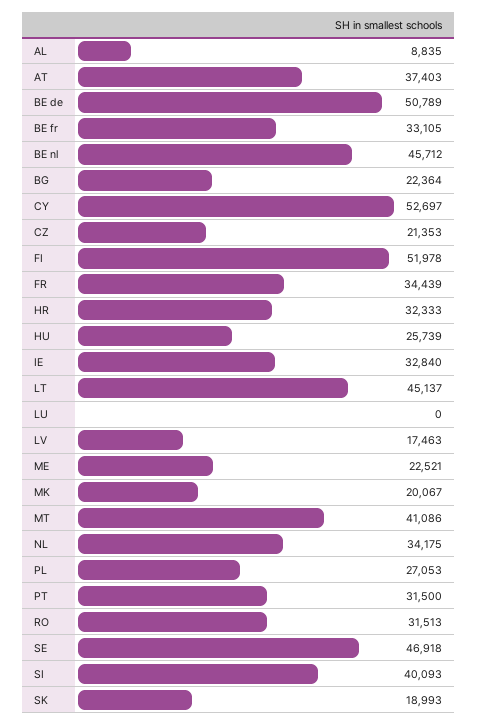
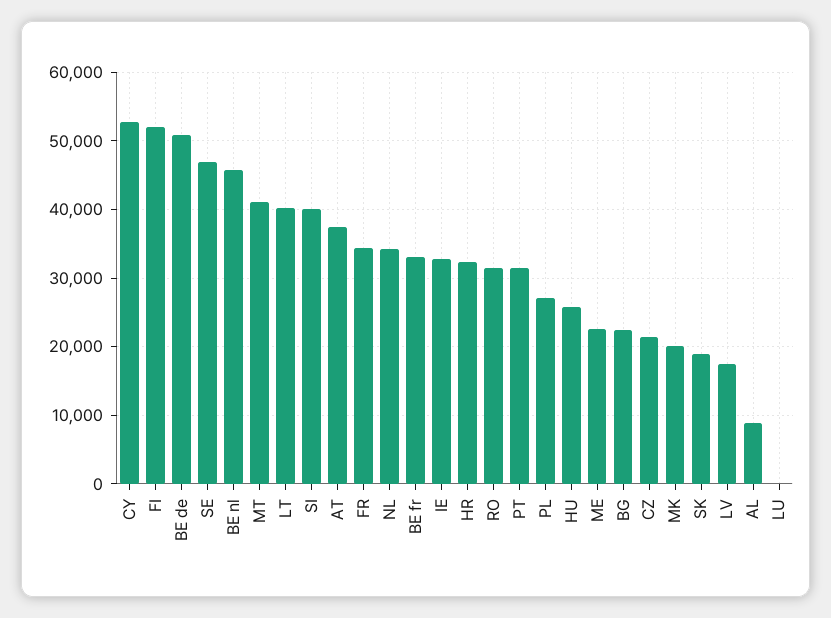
LT: 45137 -> 40000

